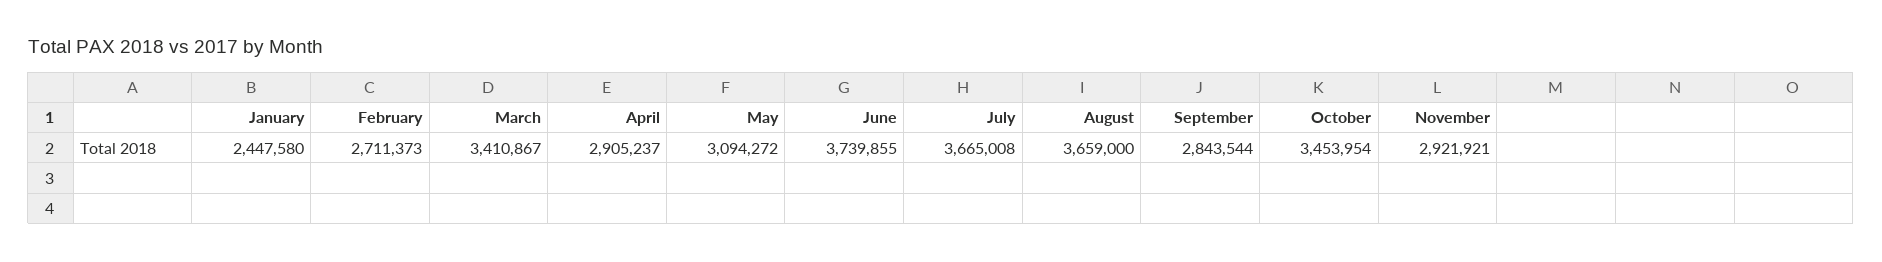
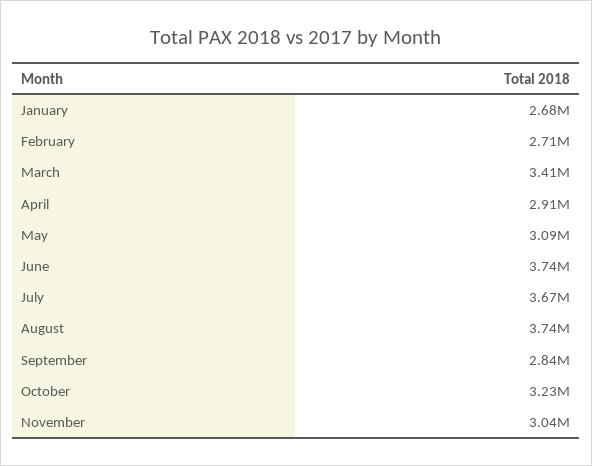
January: 2447580 -> 2680000
August: 3659000 -> 3740000
October: 3453954 -> 3230000
November: 2921921 -> 3040000

